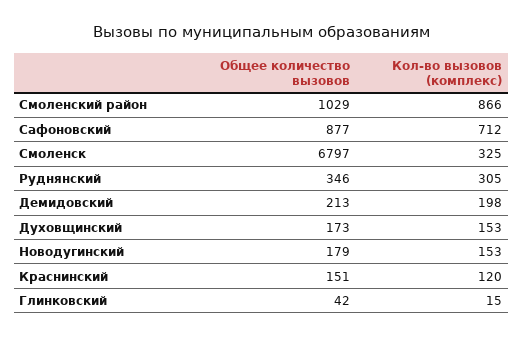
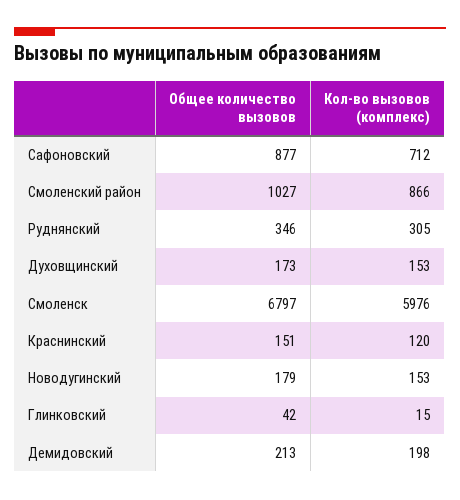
Общее количество вызовов, Смоленский район: 1029 -> 1027
Кол-во вызовов (комплекс), Смоленск: 325 -> 5976

